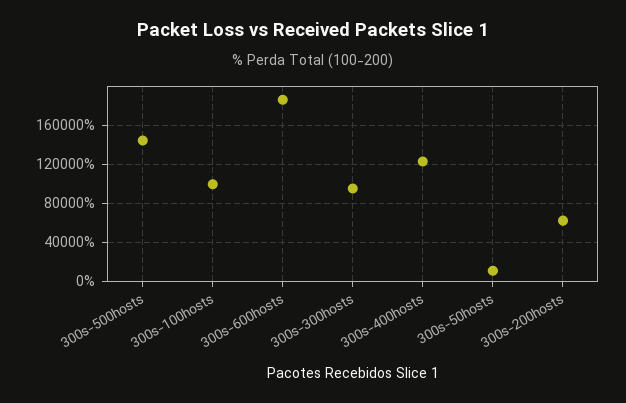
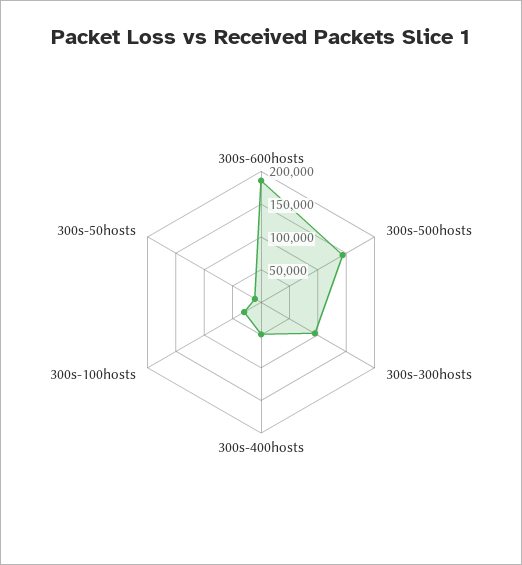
300s-100hosts: 100000 -> 25000
300s-400hosts: 120000 -> 50000
300s-200hosts: 60000 -> none

